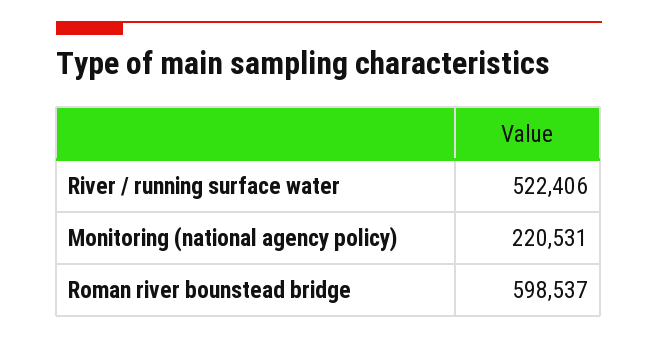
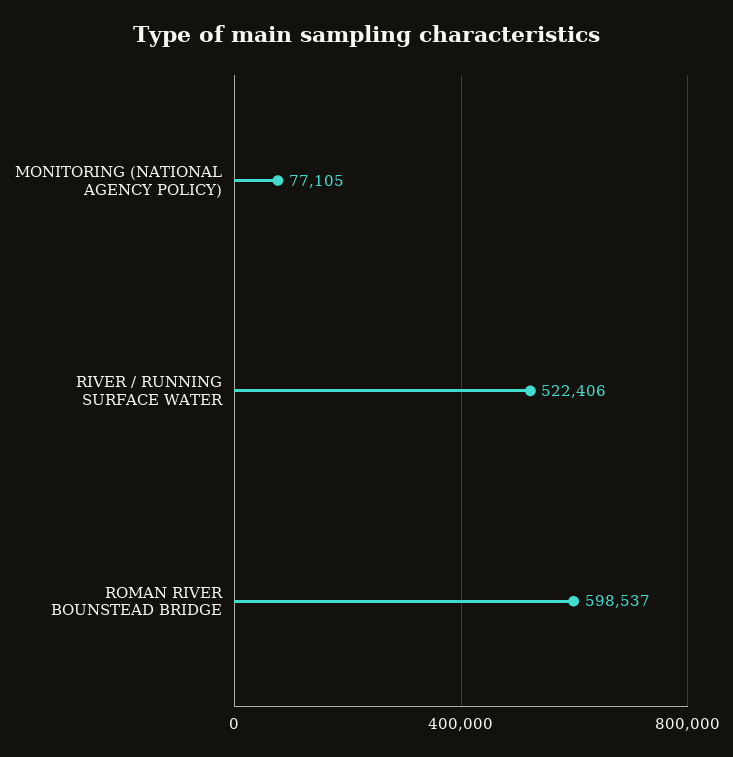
Monitoring (national agency policy): 220531 -> 77105

